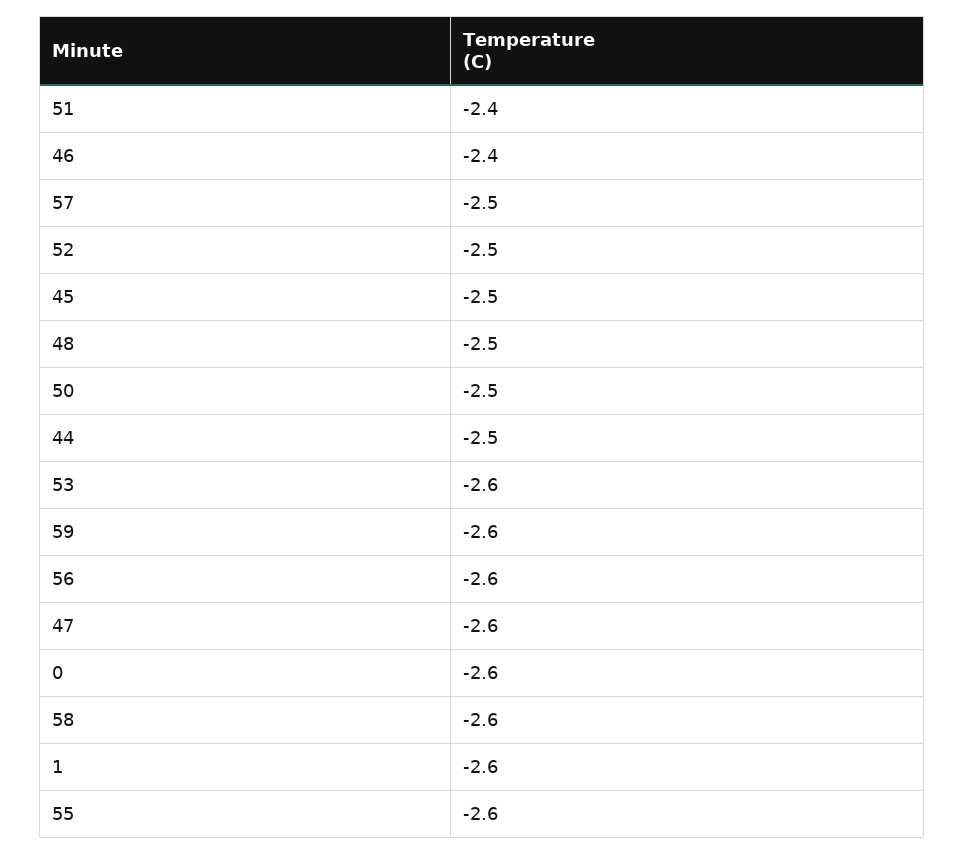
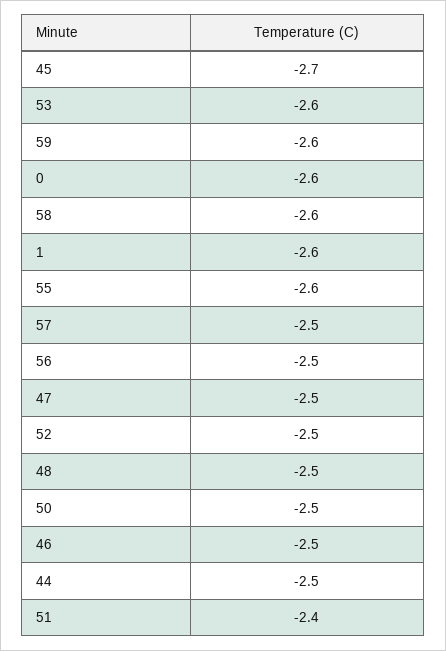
46: -2.4 -> -2.5
45: -2.5 -> -2.7
56: -2.6 -> -2.5
47: -2.6 -> -2.5

